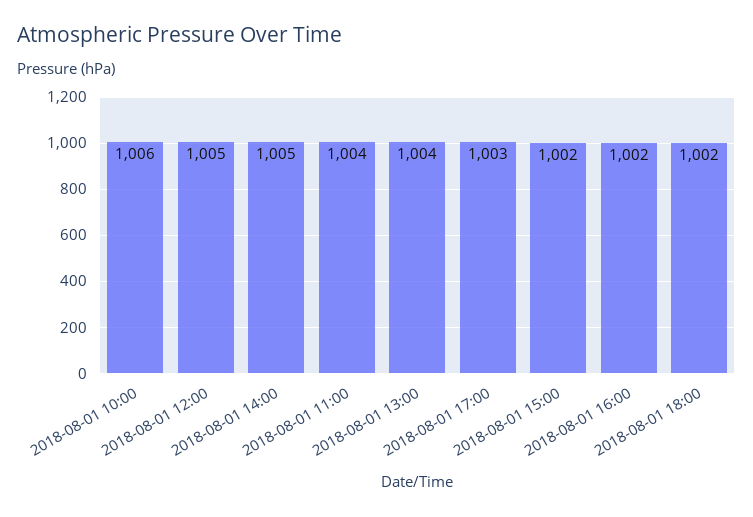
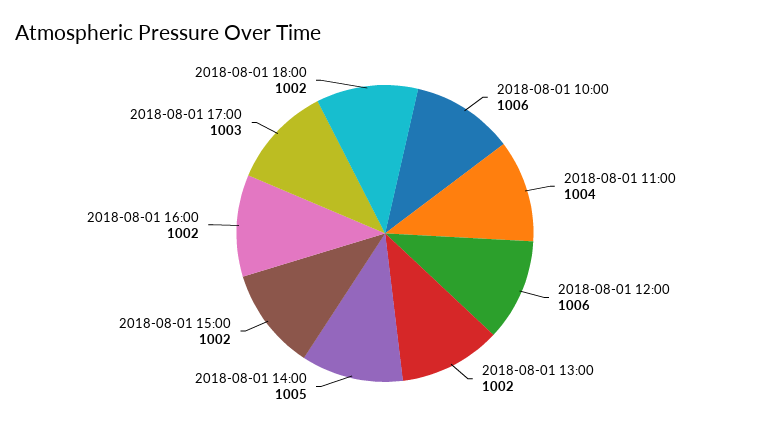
2018-08-01 12:00: 1005 -> 1006
2018-08-01 13:00: 1004 -> 1002

